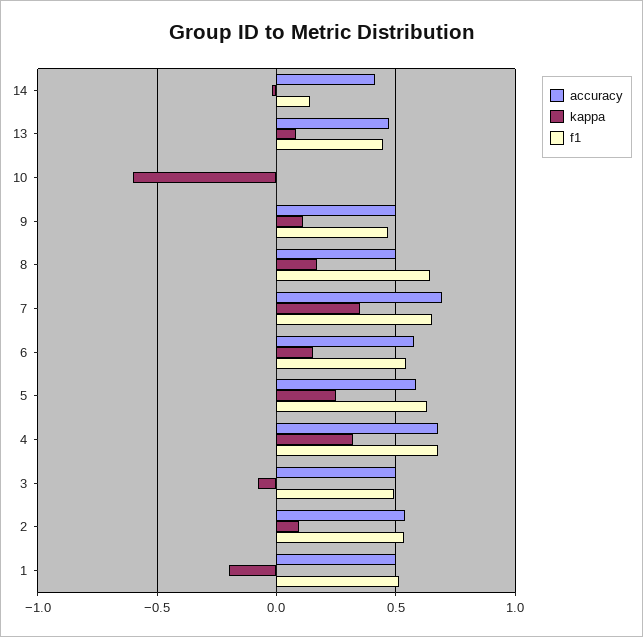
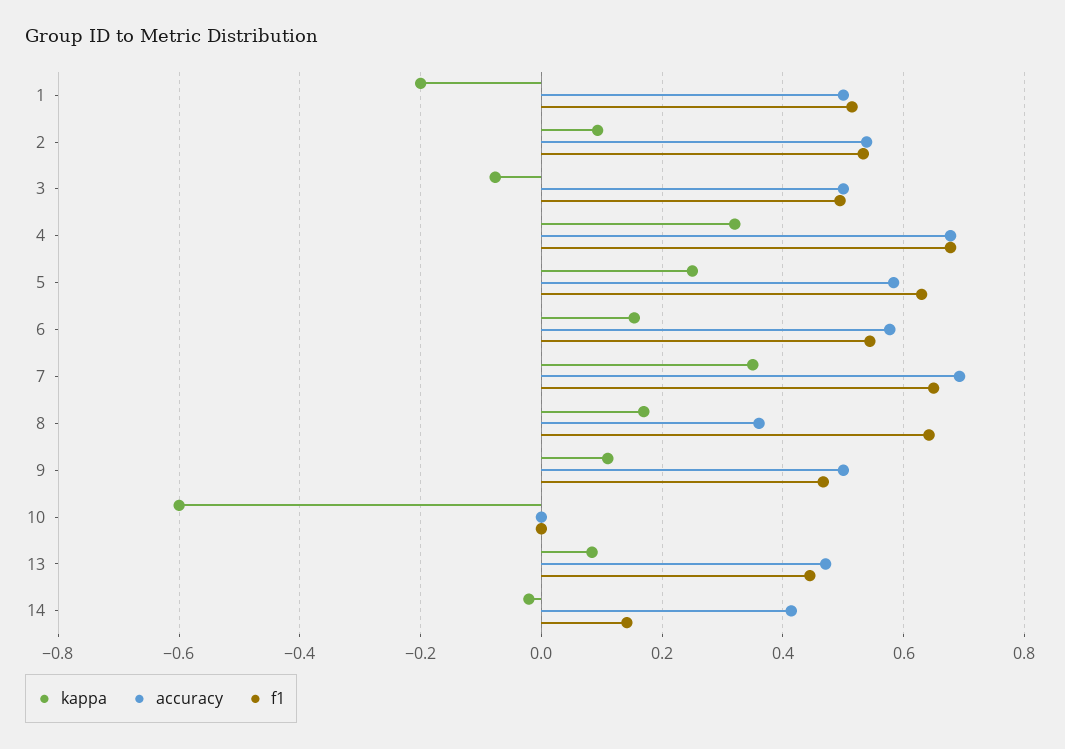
accuracy, 8: 0.5 -> 0.36

